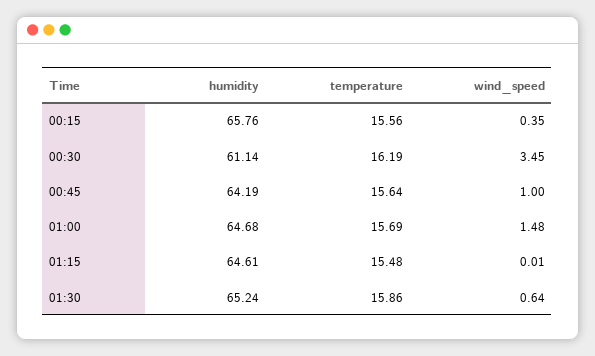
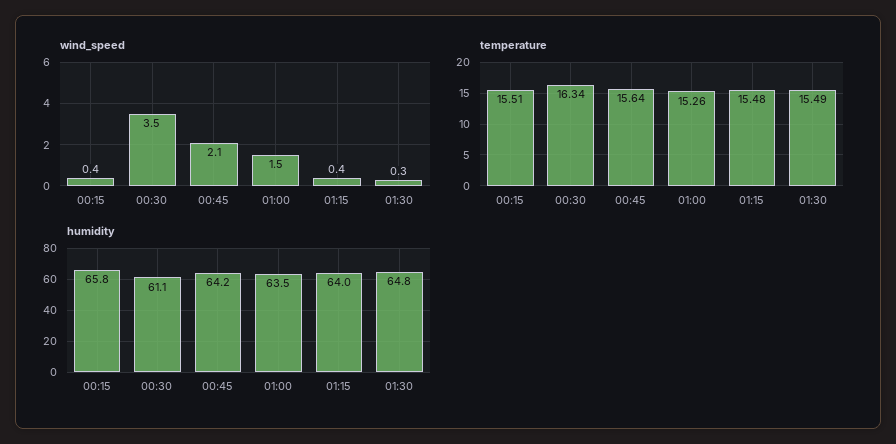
temperature, 00:15: 15.56 -> 15.51
temperature, 00:30: 16.19 -> 16.34
wind_speed, 00:45: 1 -> 2.1
humidity, 01:00: 64.68 -> 63.5
temperature, 01:00: 15.69 -> 15.26
humidity, 01:15: 64.61 -> 64
wind_speed, 01:15: 0.01 -> 0.4
humidity, 01:30: 65.24 -> 64.8
temperature, 01:30: 15.86 -> 15.49
wind_speed, 01:30: 0.64 -> 0.3

